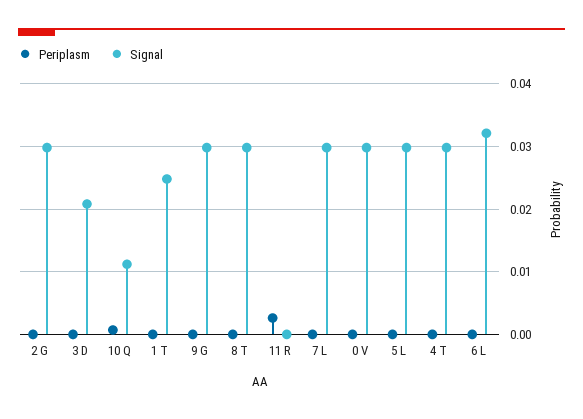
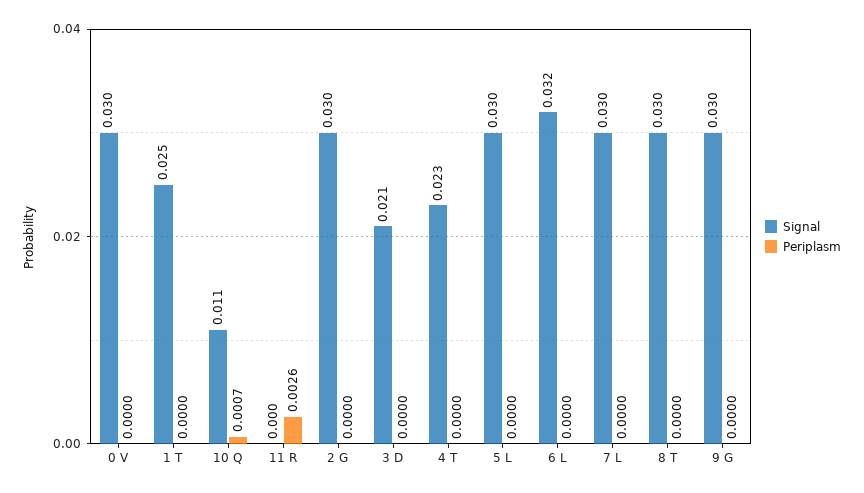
Signal, 4 T: 0.03 -> 0.023

